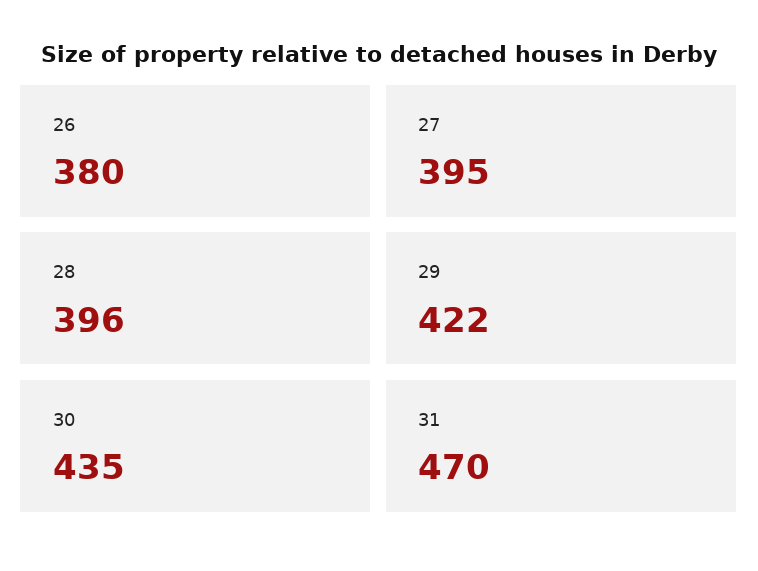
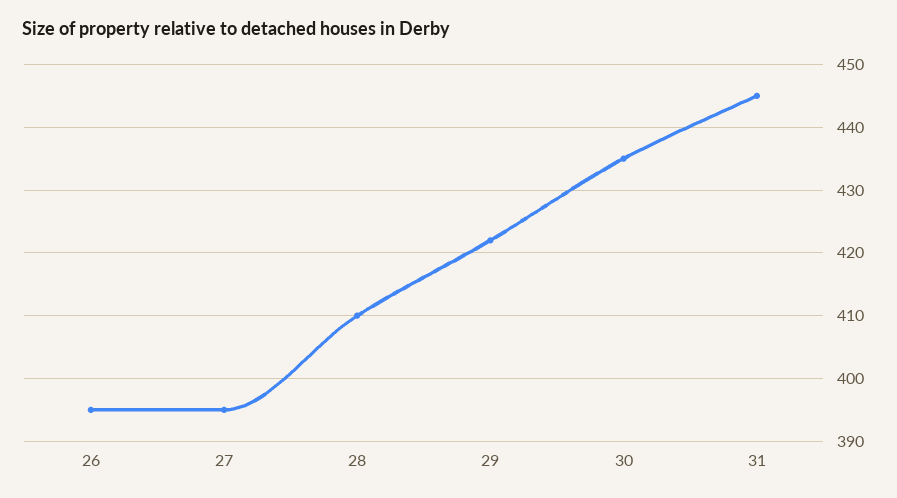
26: 380 -> 395
28: 396 -> 410
31: 470 -> 445

